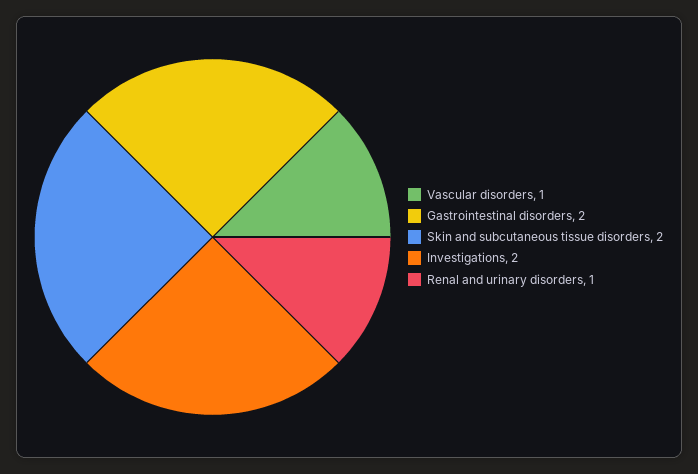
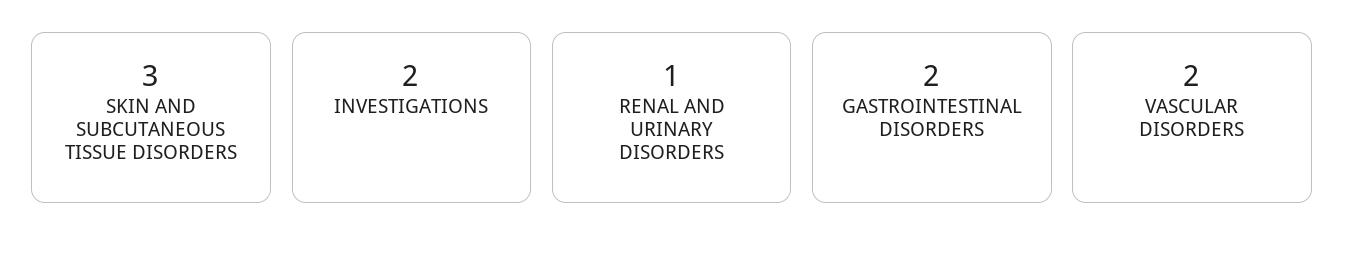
Vascular disorders: 1 -> 2
Skin and subcutaneous tissue disorders: 2 -> 3

